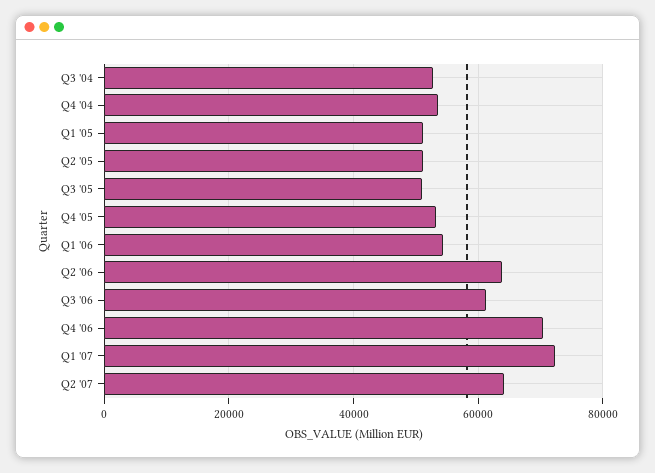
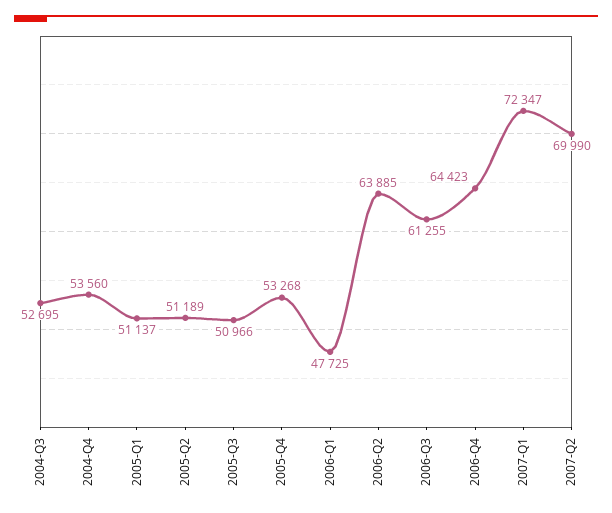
Q1 '06: 54000 -> 47725
Q4 '06: 70000 -> 64423
Q2 '07: 64000 -> 69990

